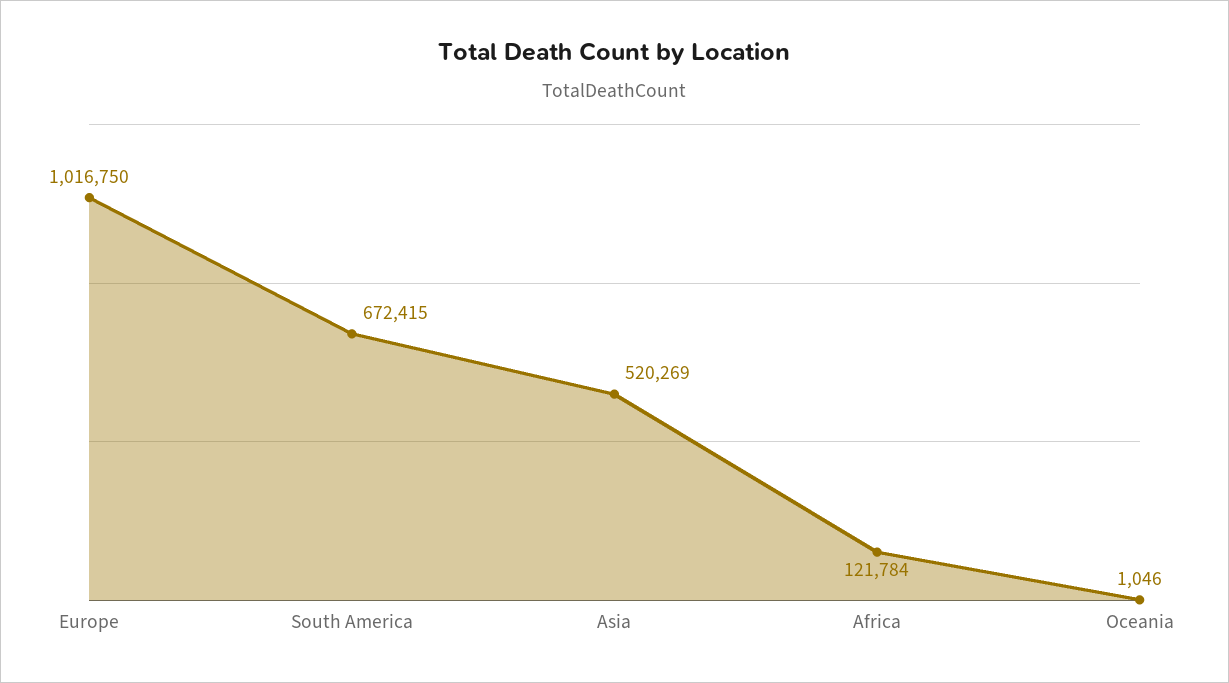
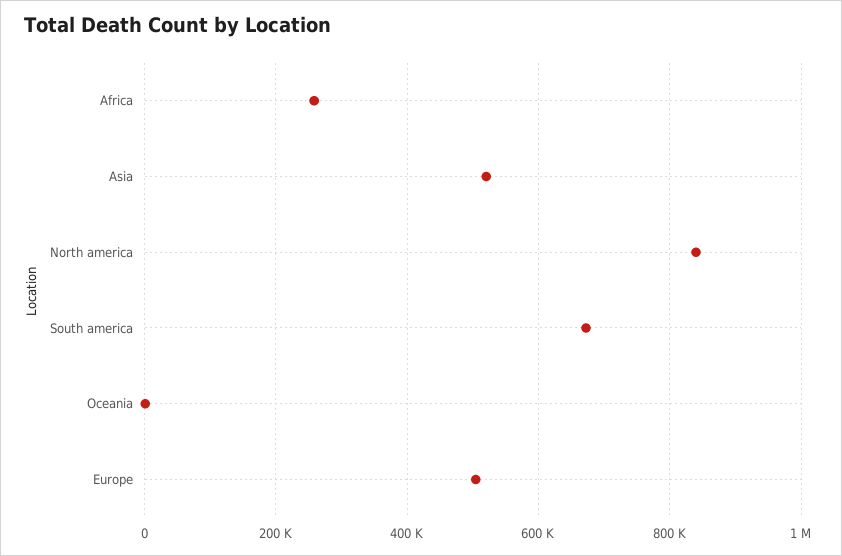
Europe: 1016750 -> 500000
Africa: 121784 -> 260000
North america: none -> 840000

